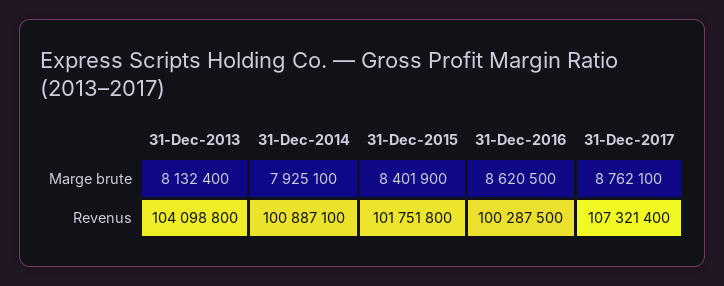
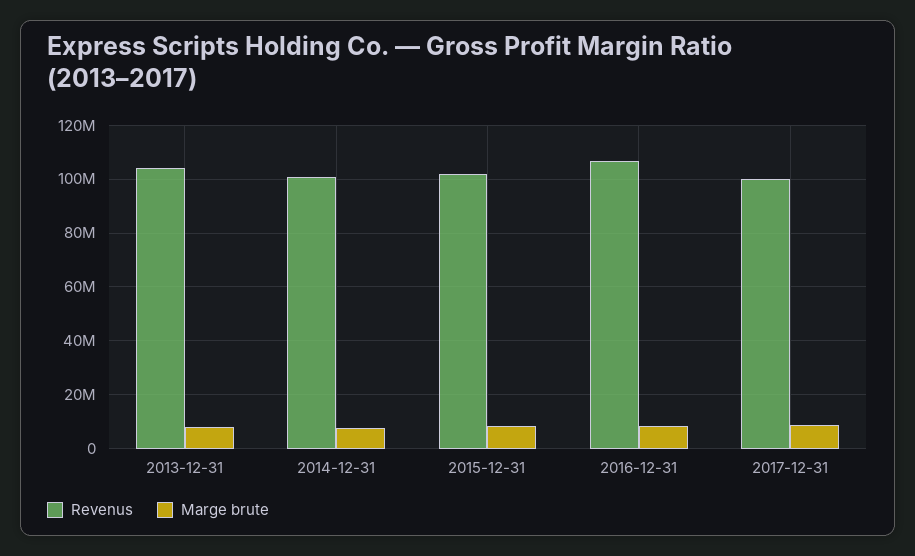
Revenus, 31-Dec-2016: 100287500 -> 107500000
Revenus, 31-Dec-2017: 107321400 -> 100000000

